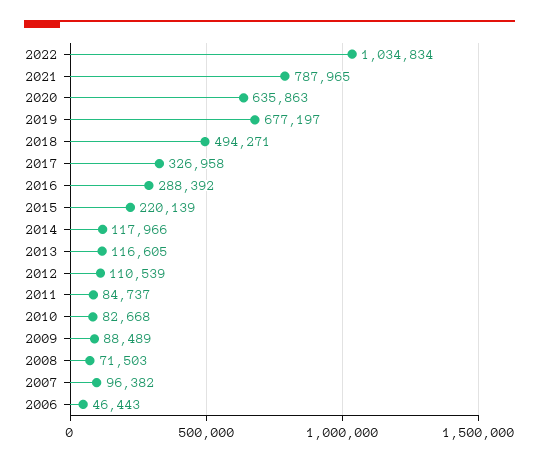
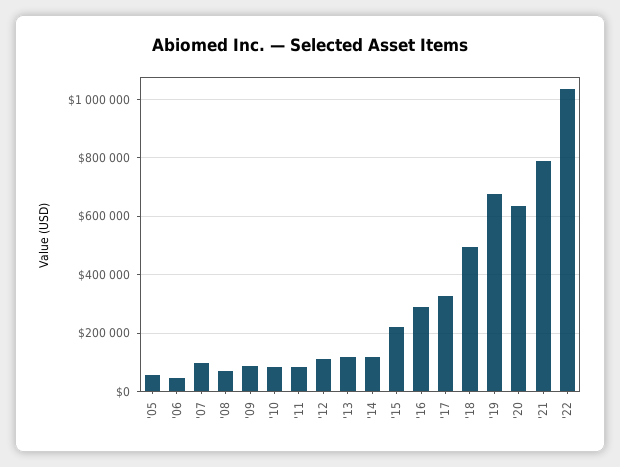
'05: none -> 50000

